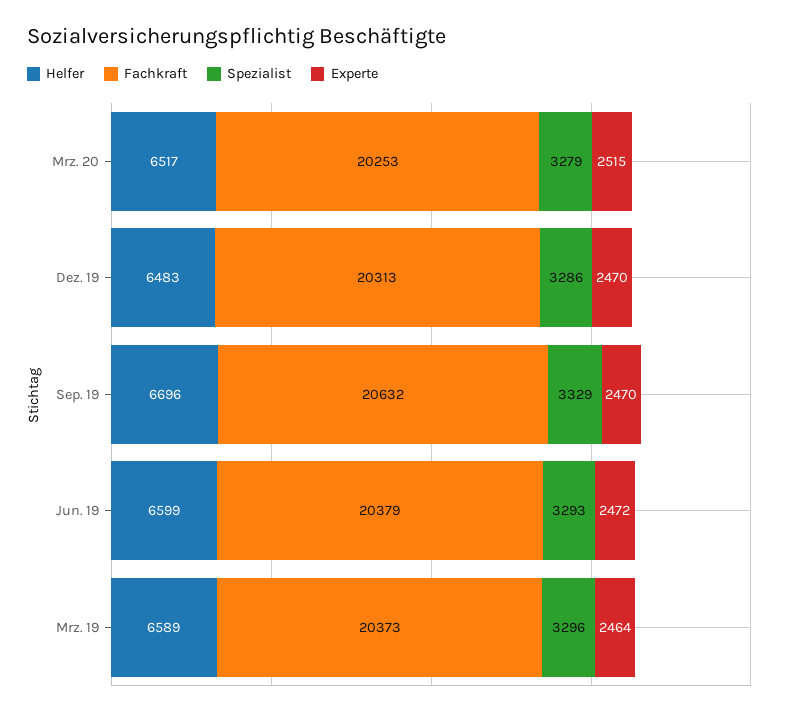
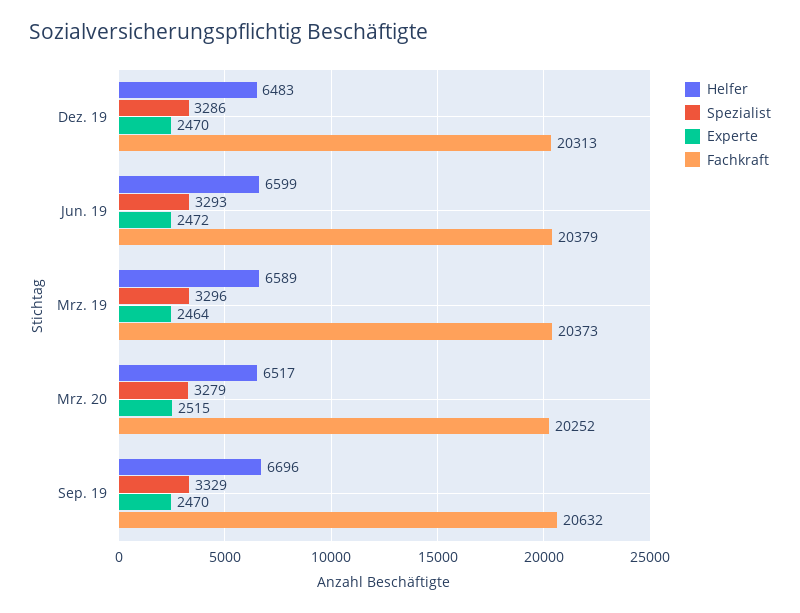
Fachkraft, Mrz. 20: 20253 -> 20252

